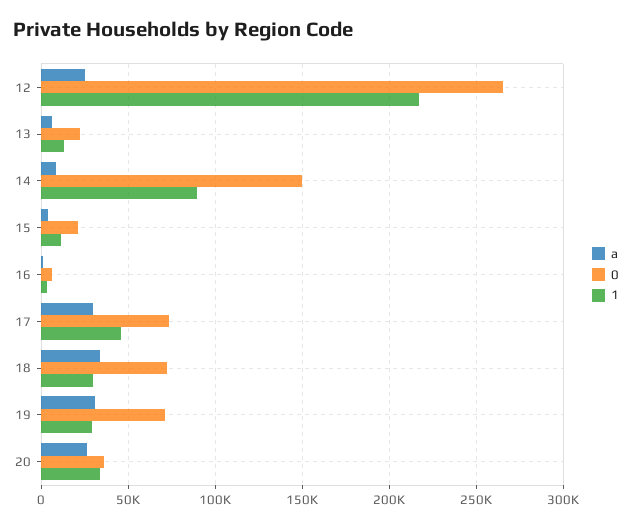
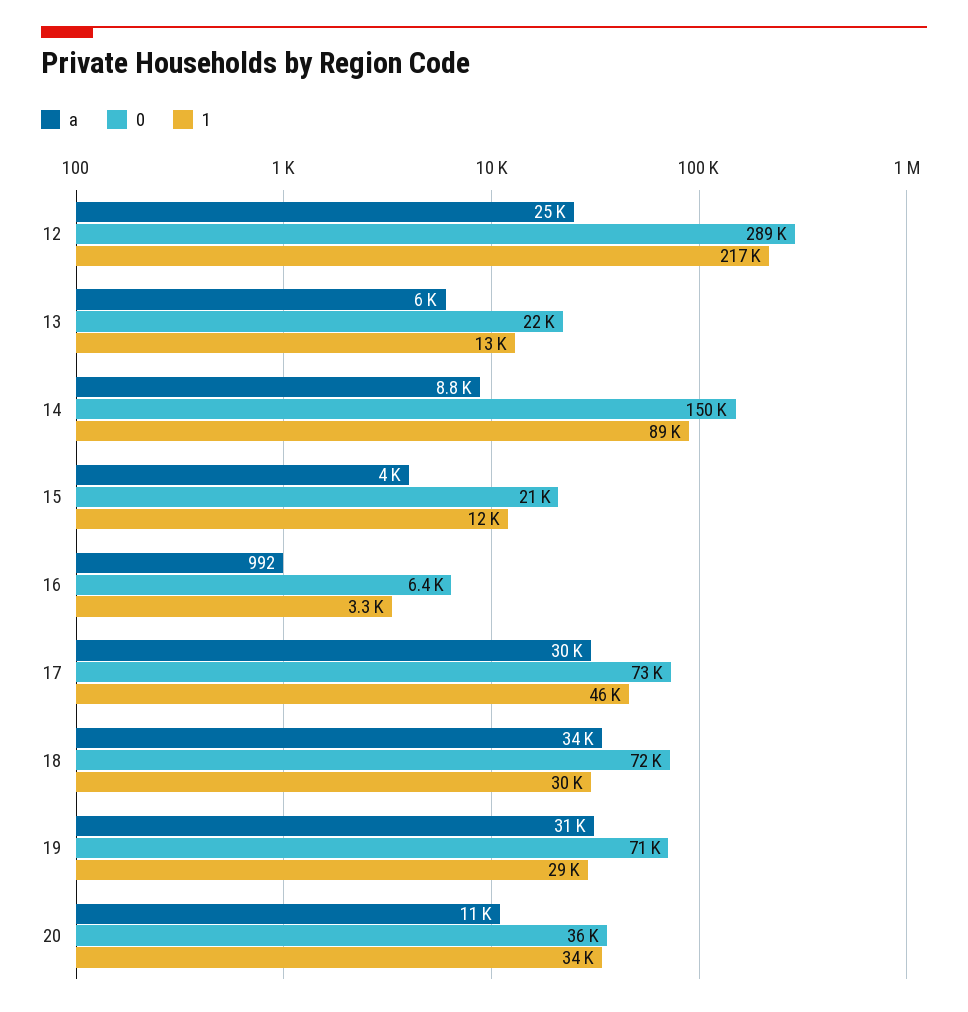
0, 12: 265000 -> 289000
a, 20: 25000 -> 11000

